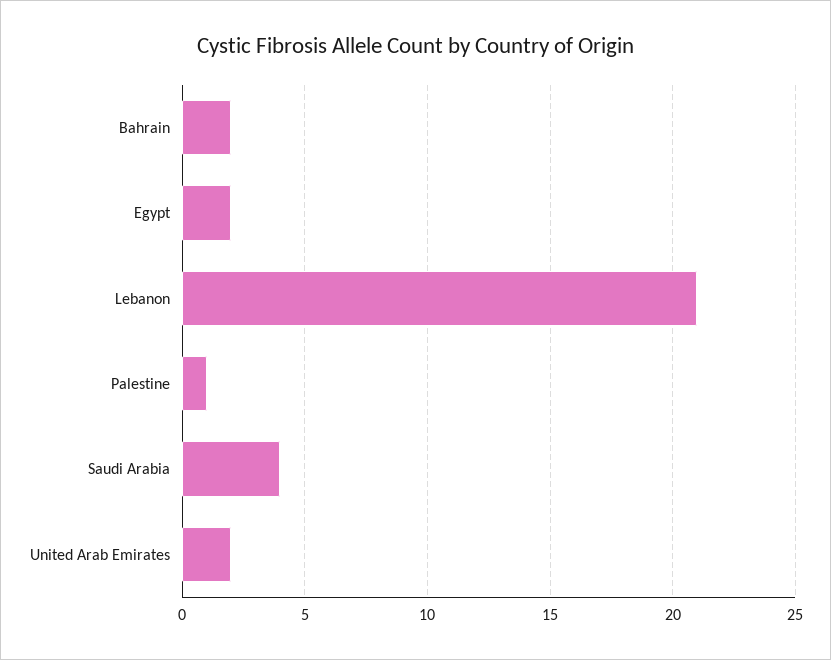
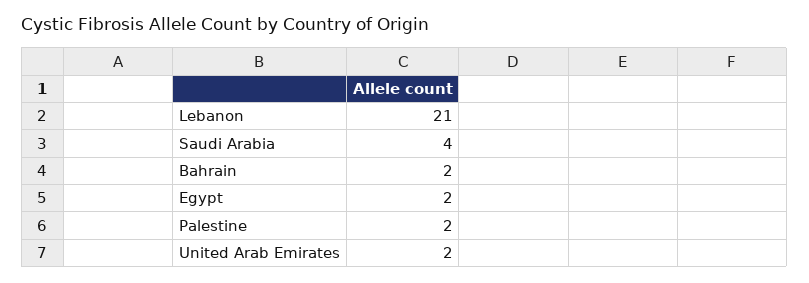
Palestine: 1 -> 2

